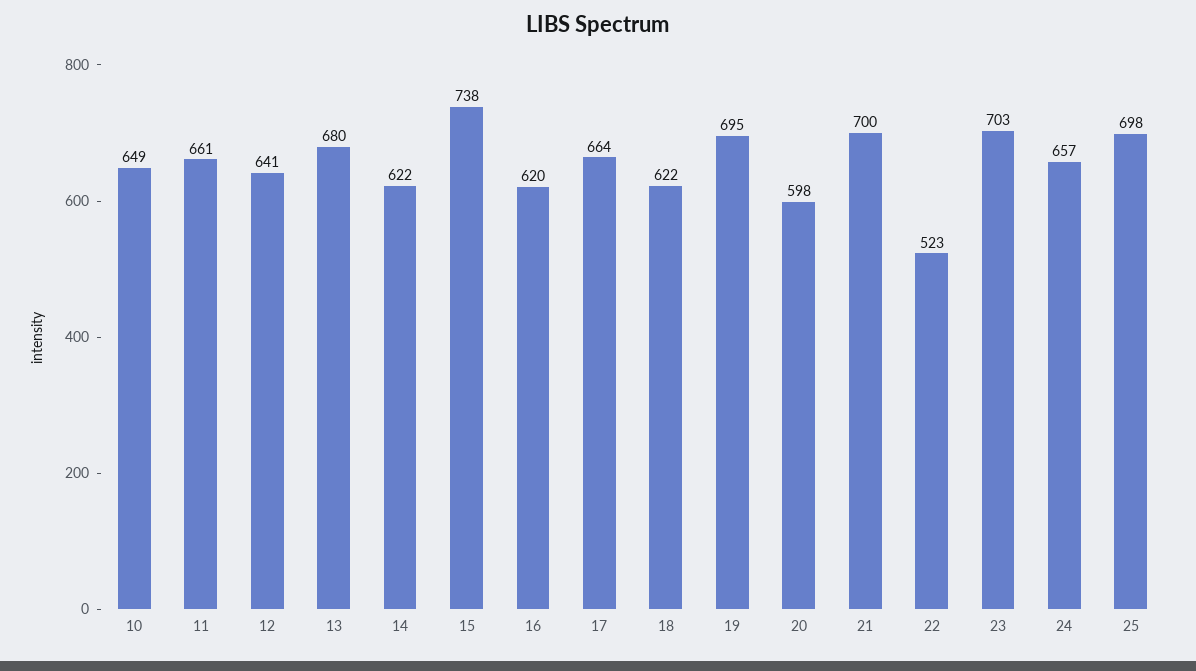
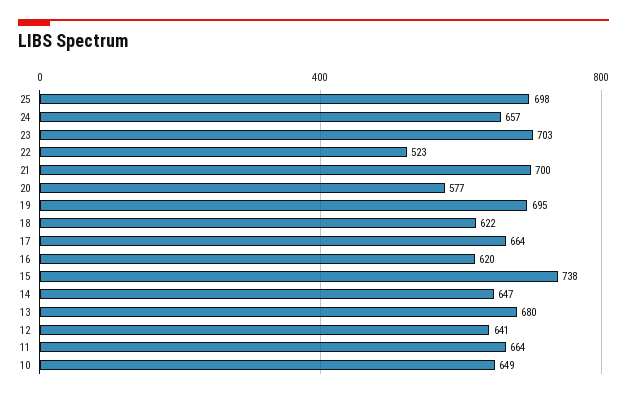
11: 661 -> 664
14: 622 -> 647
20: 598 -> 577

